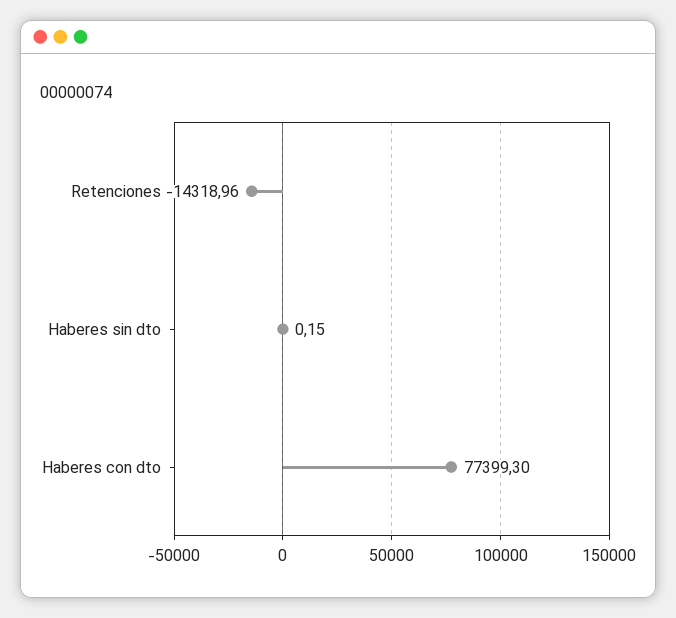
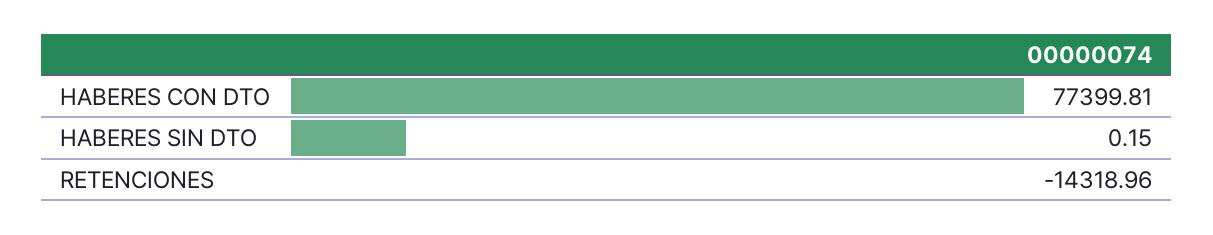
Haberes con dto: 77399.3 -> 77399.81

